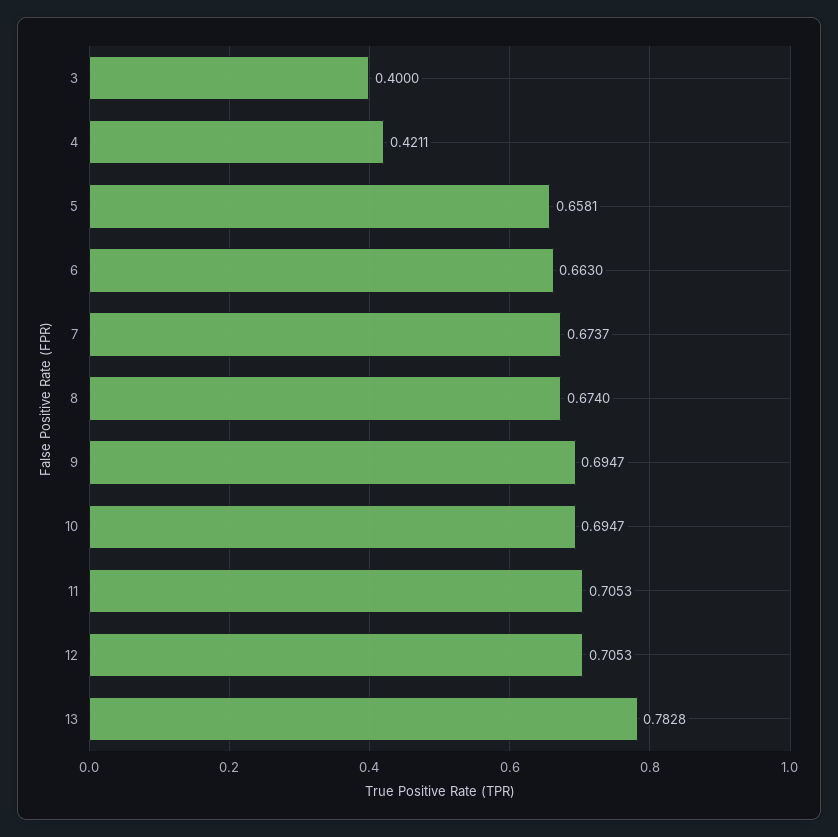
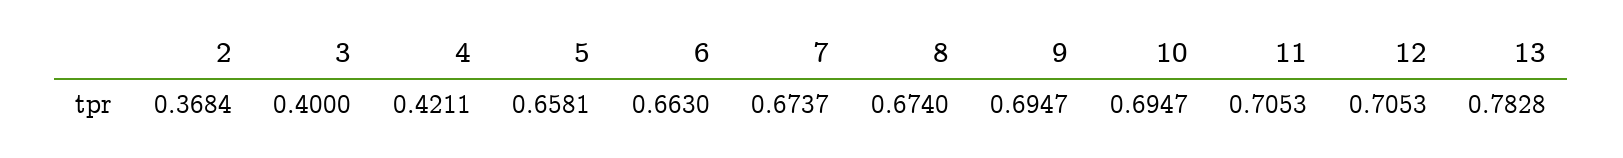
2: none -> 0.3684

